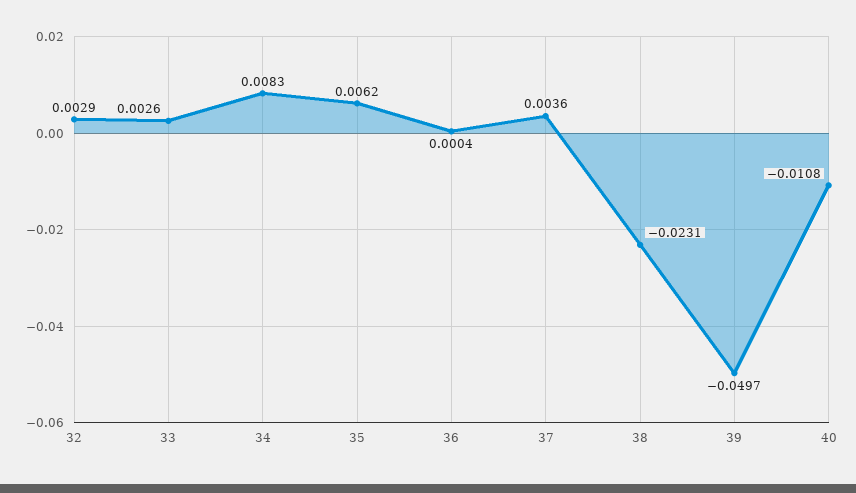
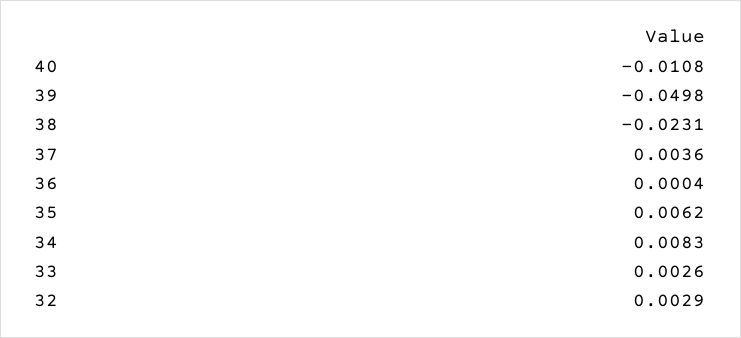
39: -0.0497 -> -0.0498

